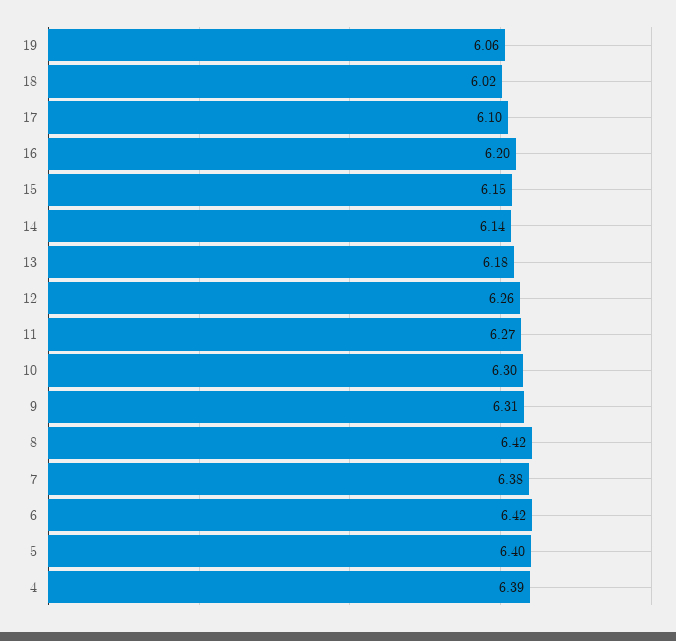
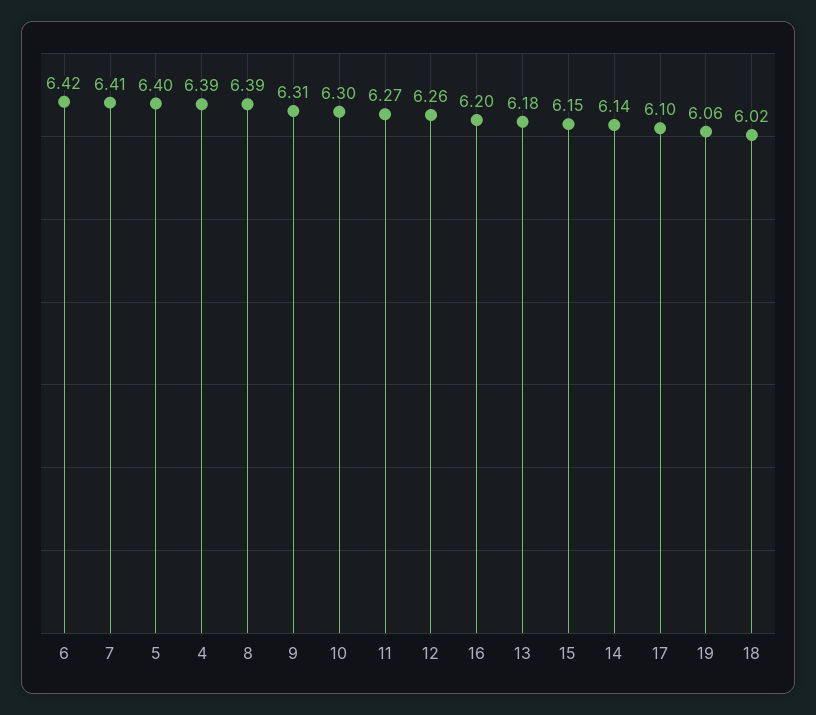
8: 6.42 -> 6.39
7: 6.38 -> 6.41

